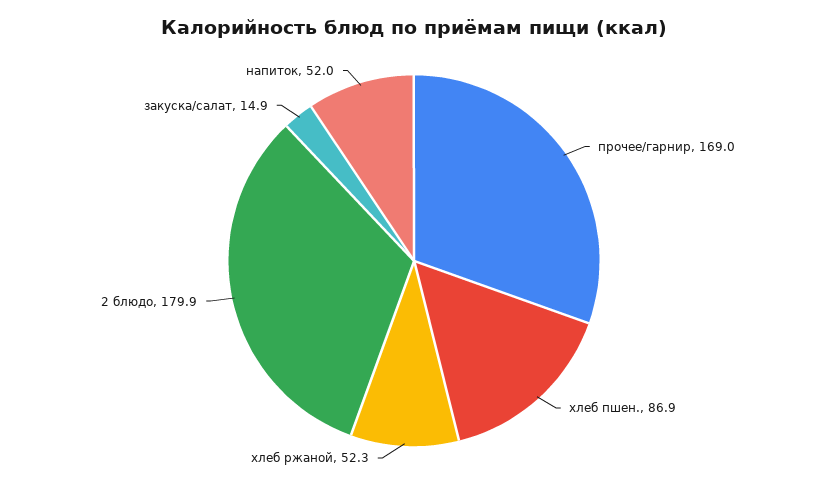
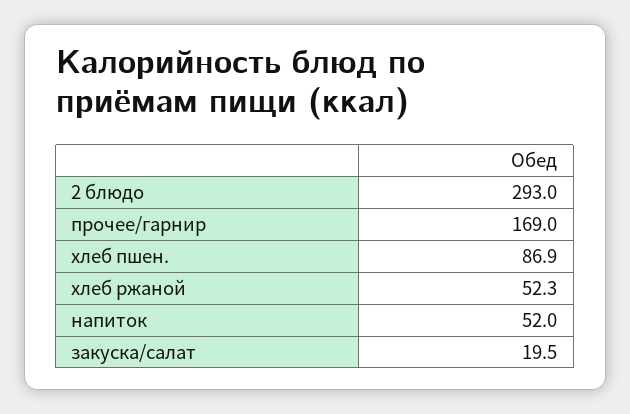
2 блюдо: 179.9 -> 293
закуска/салат: 14.9 -> 19.5

